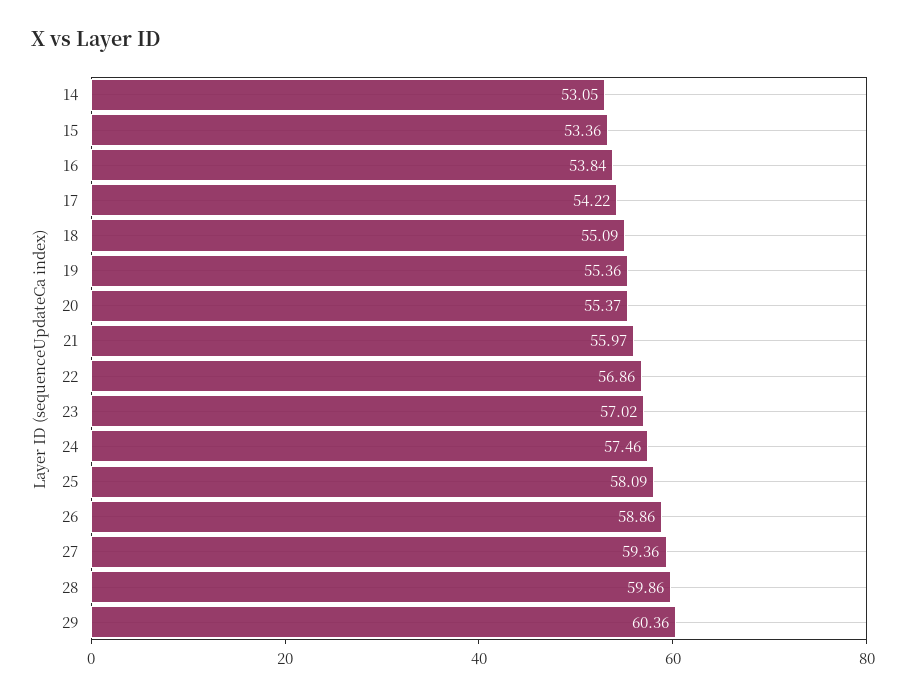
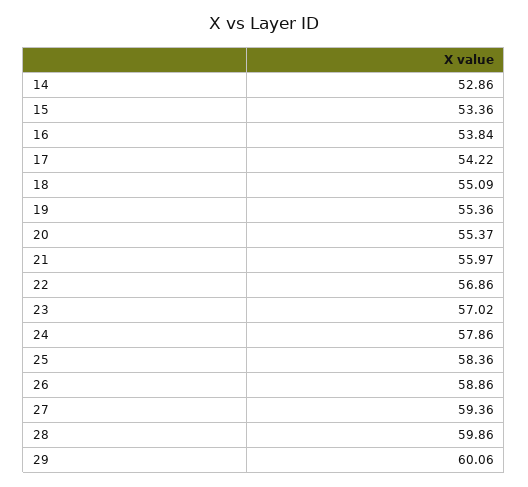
14: 53.05 -> 52.86
24: 57.46 -> 57.86
25: 58.09 -> 58.36
29: 60.36 -> 60.06

